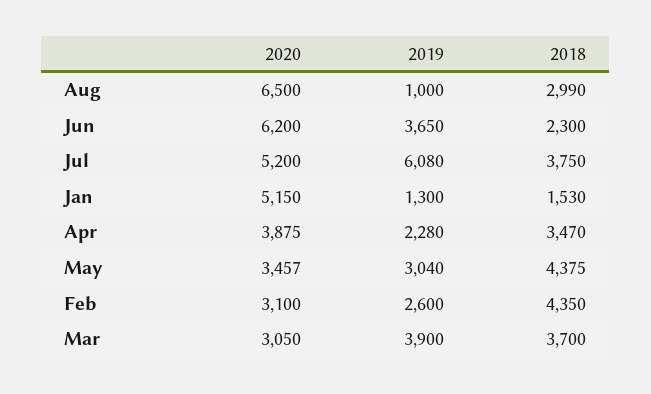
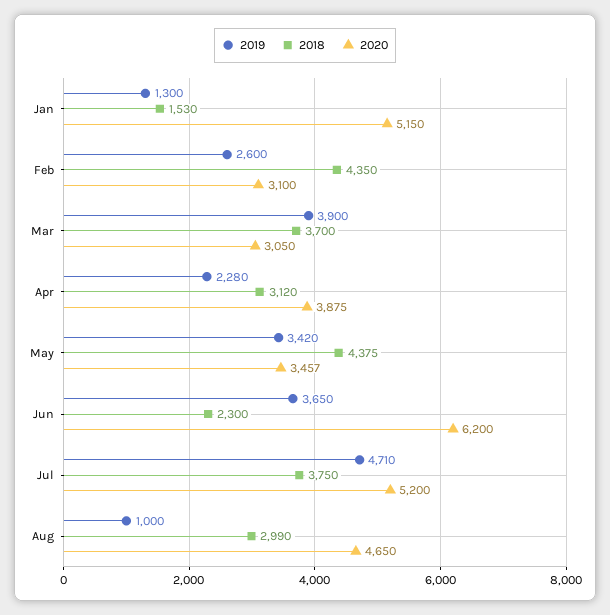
2020, Aug: 6500 -> 4650
2019, Jul: 6080 -> 4710
2018, Apr: 3470 -> 3120
2019, May: 3040 -> 3420

